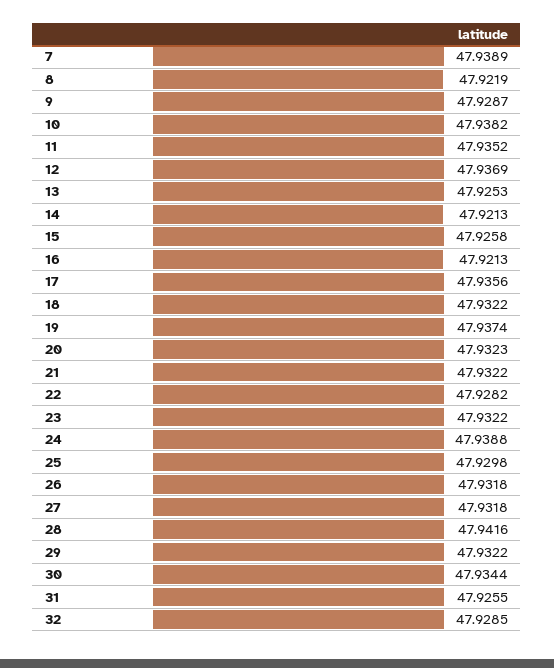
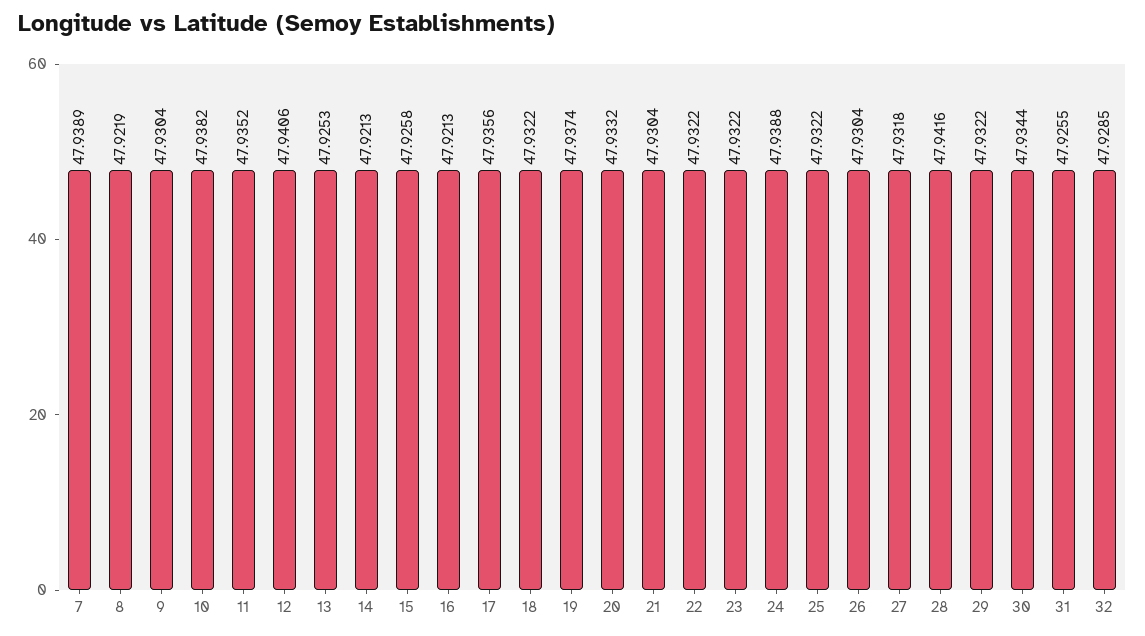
9: 47.9287 -> 47.9304
12: 47.9369 -> 47.9406
20: 47.9323 -> 47.9332
21: 47.9322 -> 47.9304
22: 47.9282 -> 47.9322
25: 47.9298 -> 47.9322
26: 47.9318 -> 47.9304

